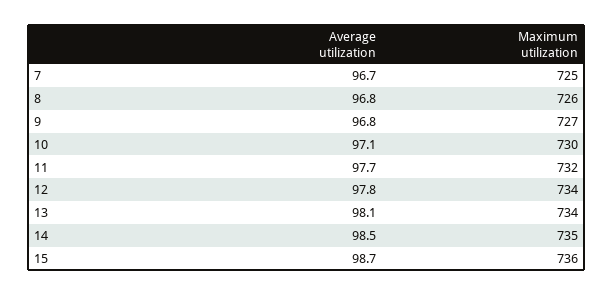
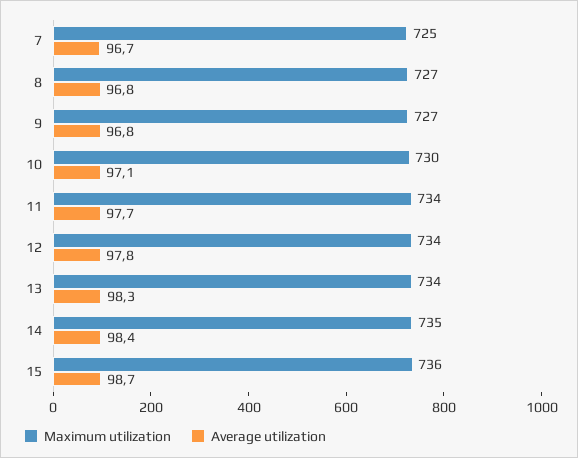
Maximum utilization, 8: 726 -> 727
Maximum utilization, 11: 732 -> 734
Average utilization, 13: 98.1 -> 98.3
Average utilization, 14: 98.5 -> 98.4

